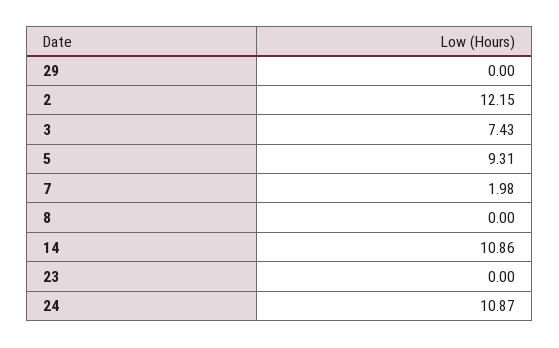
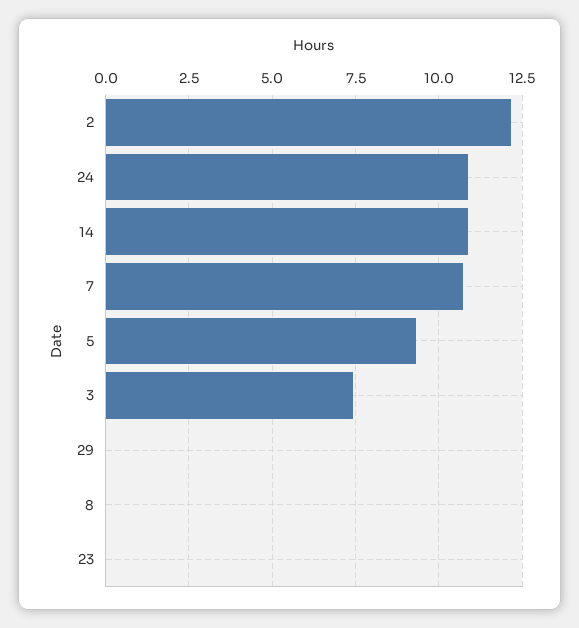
7: 1.98 -> 10.75

